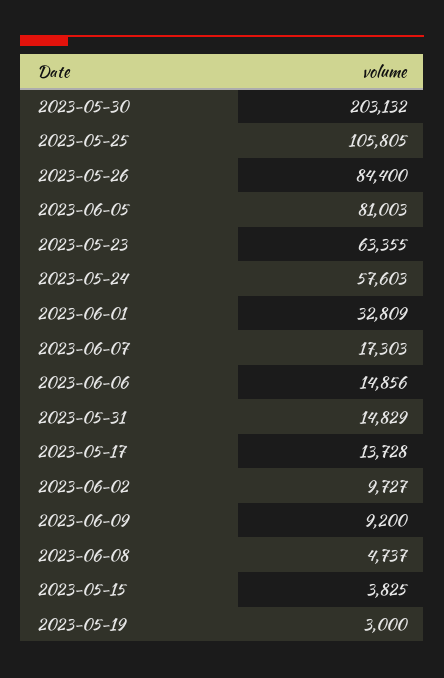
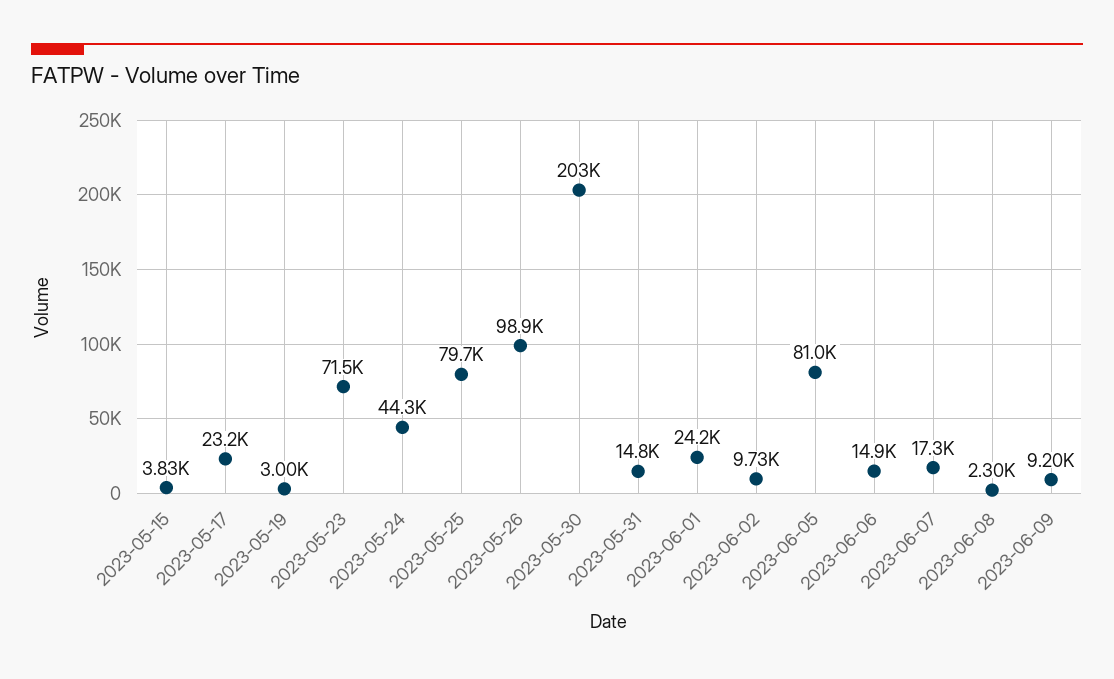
2023-05-25: 105805 -> 79700
2023-05-26: 84400 -> 98900
2023-05-23: 63355 -> 71500
2023-05-24: 57603 -> 44300
2023-06-01: 32809 -> 24200
2023-05-17: 13728 -> 23200
2023-06-08: 4737 -> 2300

